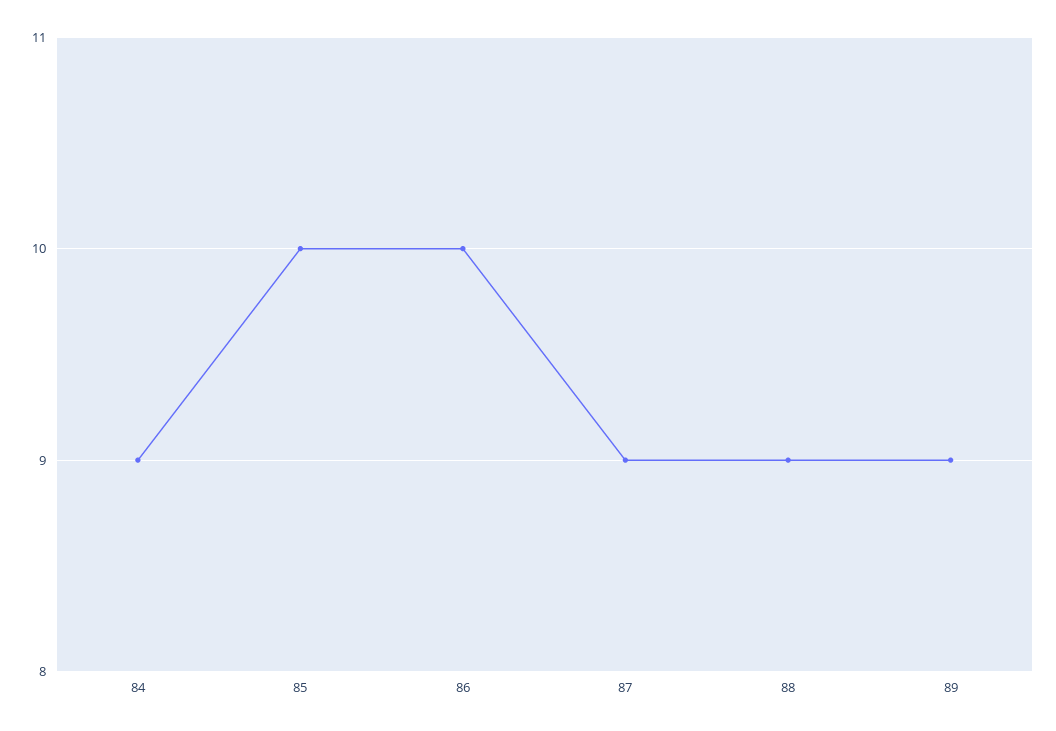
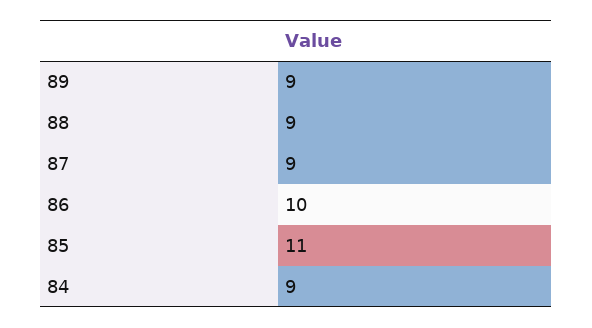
85: 10 -> 11

